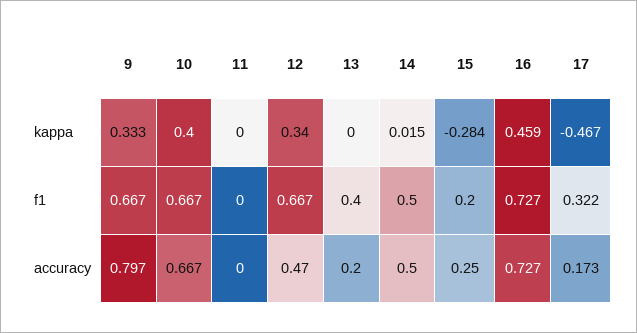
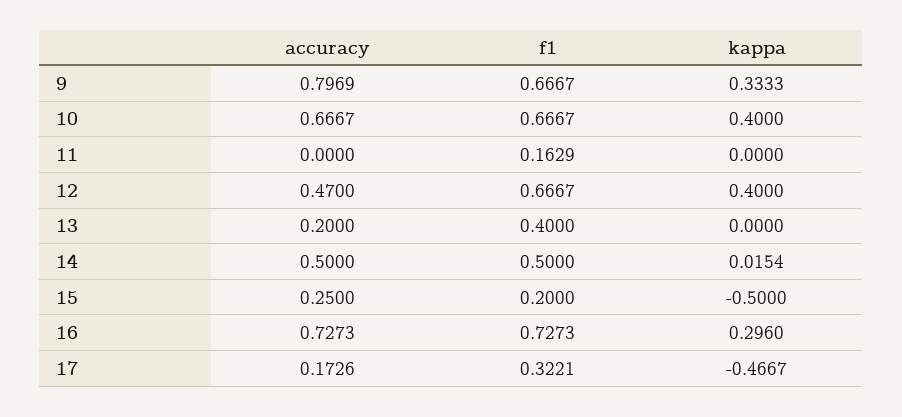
12, kappa: 0.34 -> 0.4
15, kappa: -0.284 -> -0.5
16, kappa: 0.459 -> 0.296
11, f1: 0 -> 0.1629

